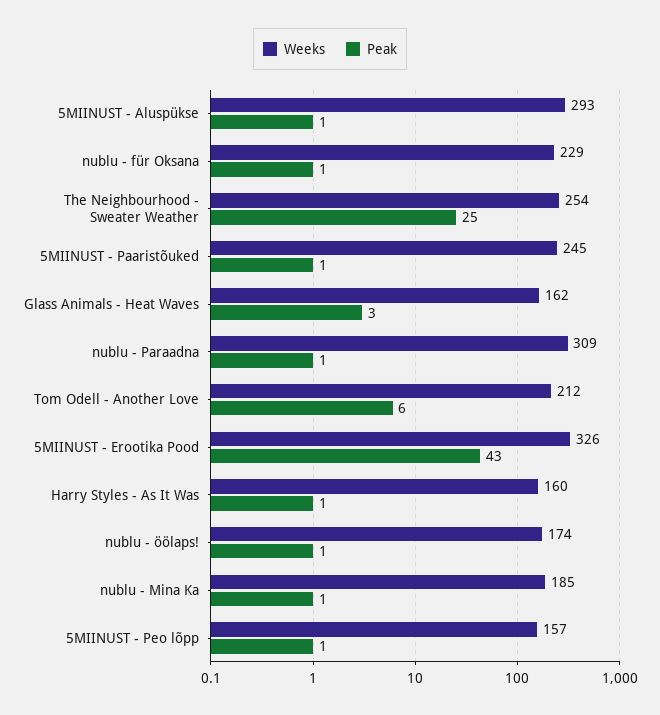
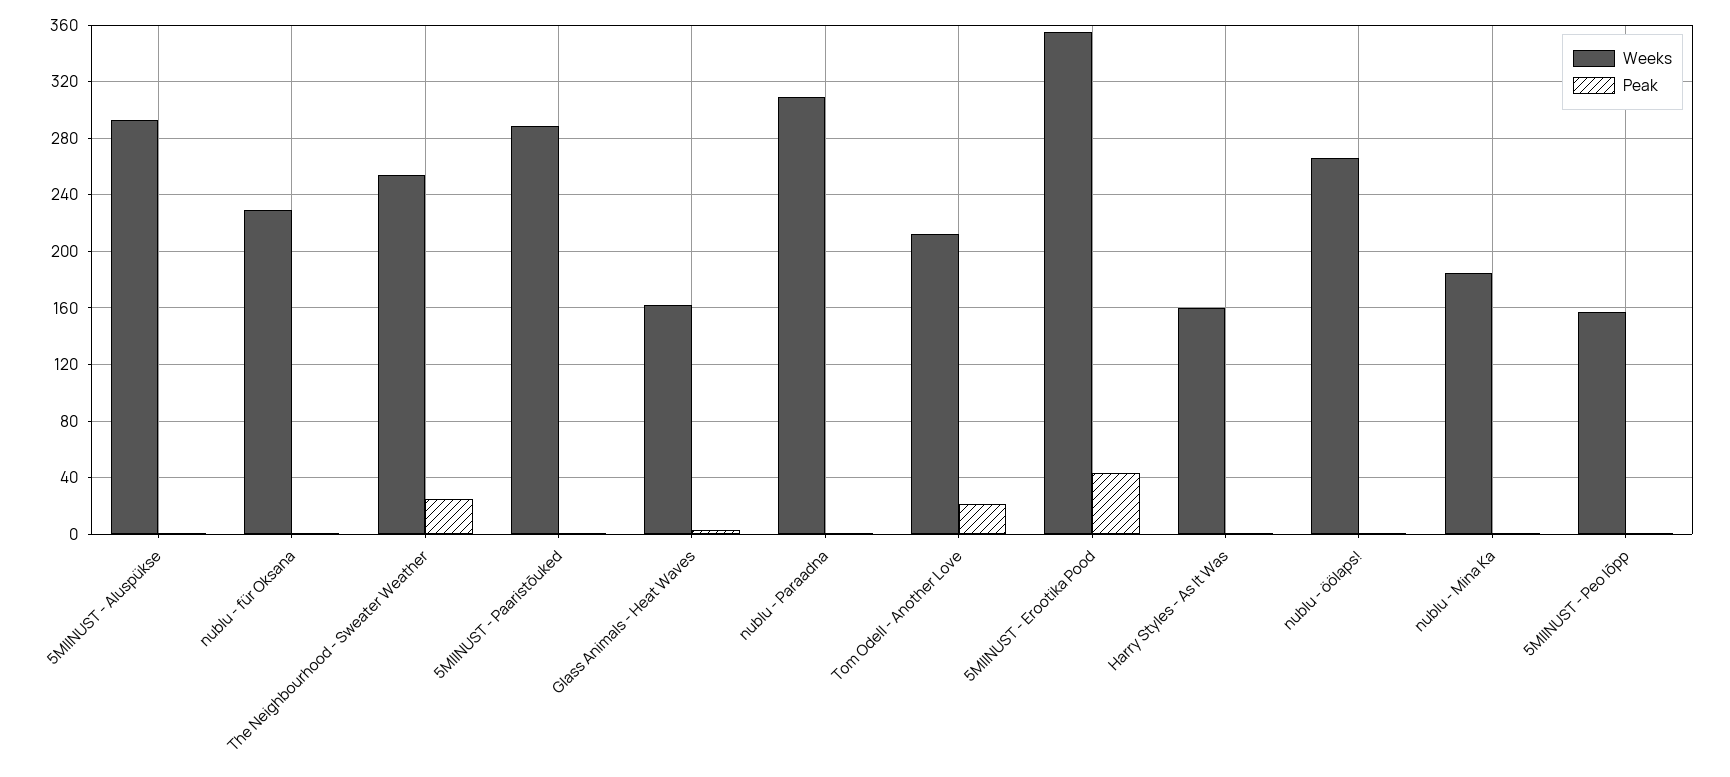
Weeks, 5MIINUST - Paaristõuked: 245 -> 290
Peak, Tom Odell - Another Love: 6 -> 20
Weeks, 5MIINUST - Erootika Pood: 326 -> 355
Weeks, nublu - öölaps!: 174 -> 265

